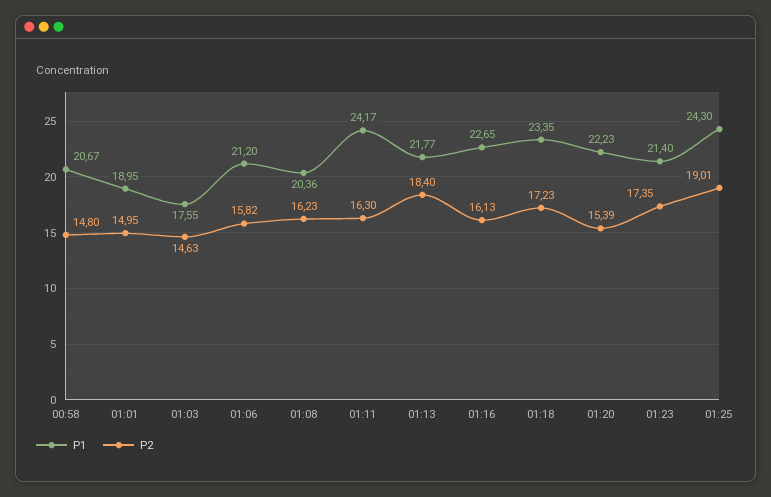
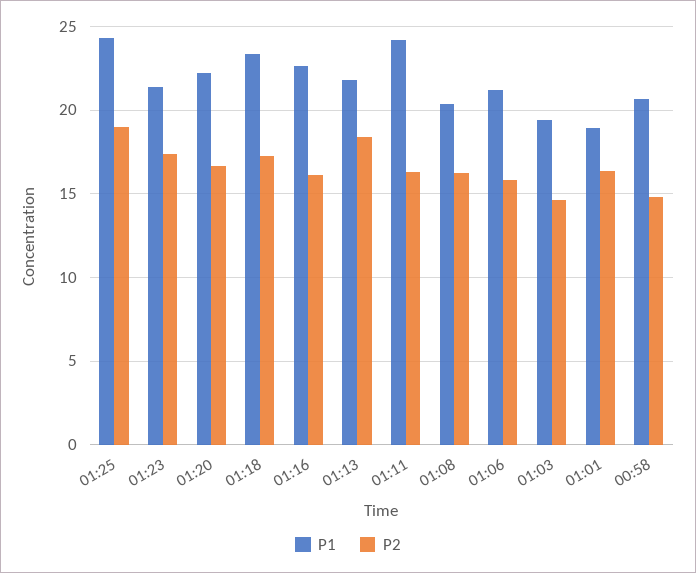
P2, 01:01: 14.95 -> 16.5
P1, 01:03: 17.55 -> 19.5
P2, 01:20: 15.39 -> 16.5

